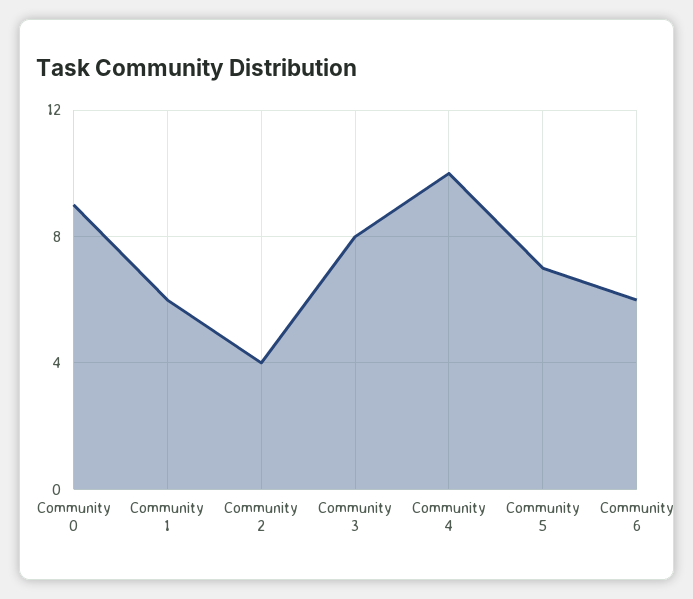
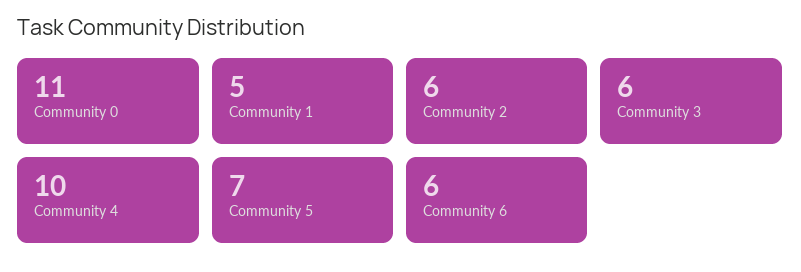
Community 0: 9 -> 11
Community 1: 6 -> 5
Community 2: 4 -> 6
Community 3: 8 -> 6

